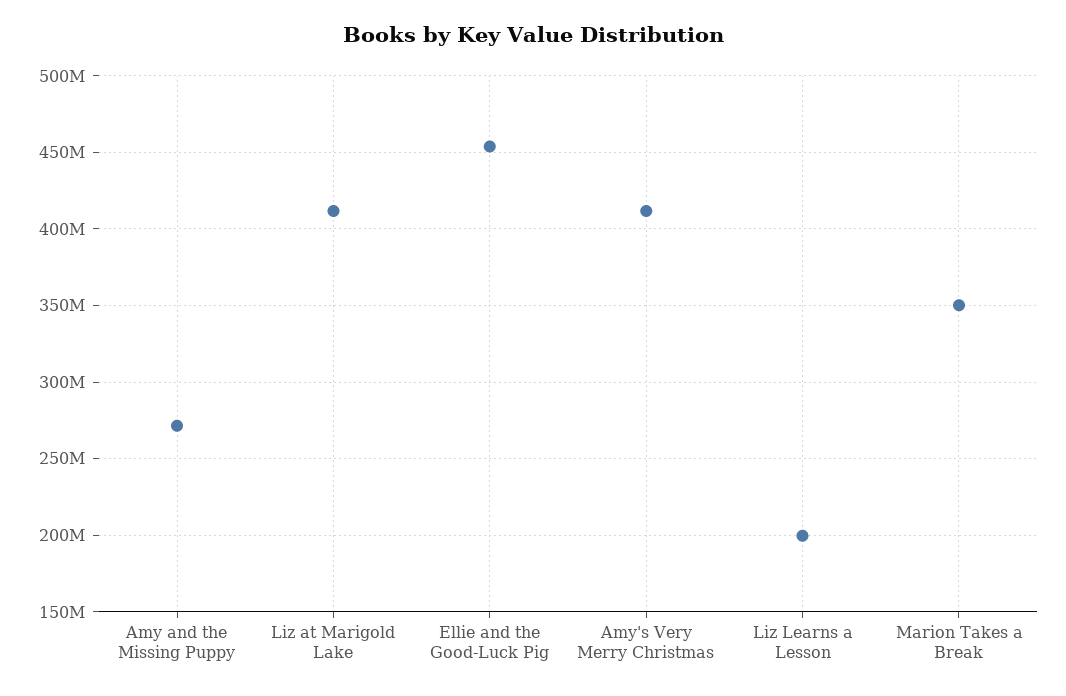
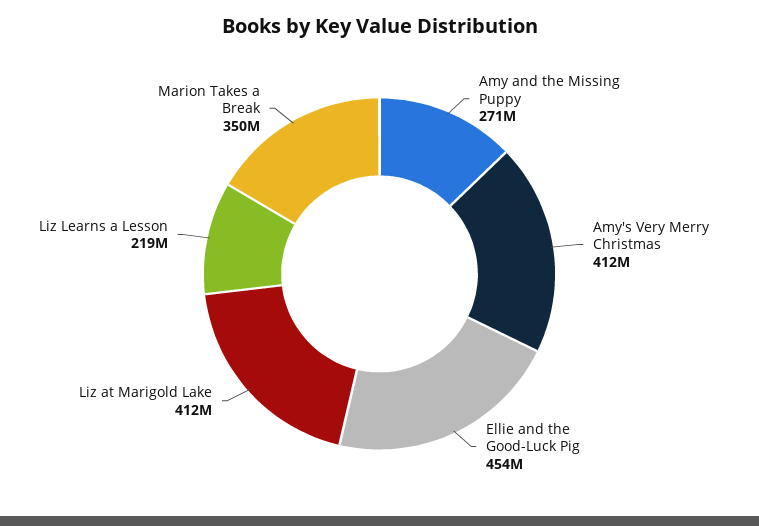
Liz Learns a Lesson: 200000000 -> 219000000

